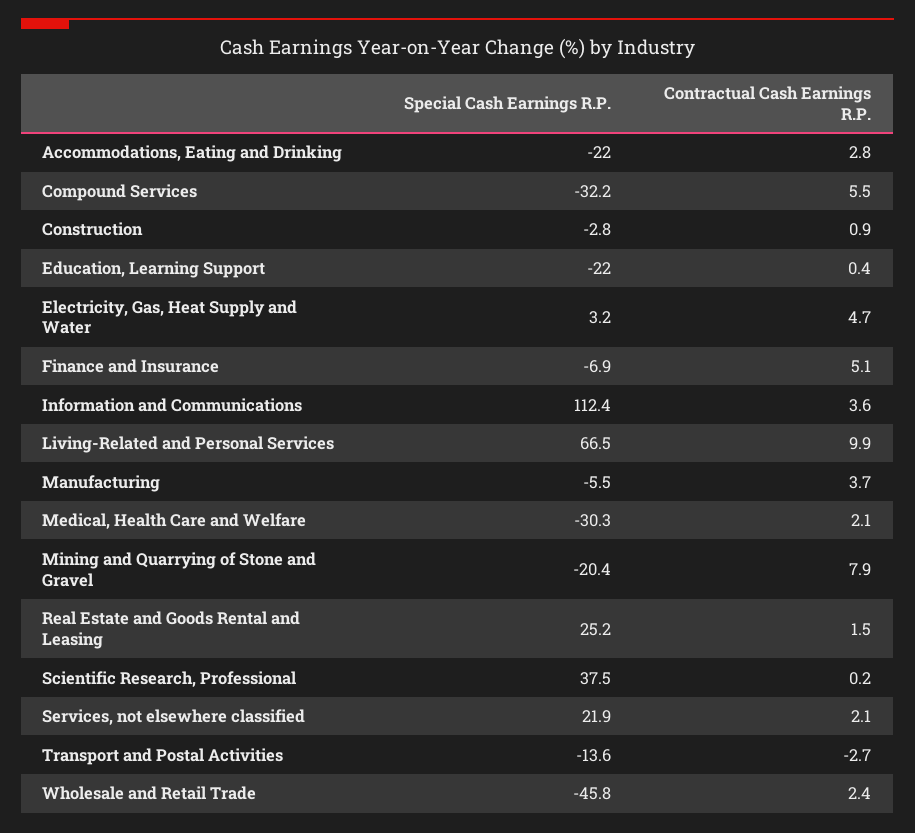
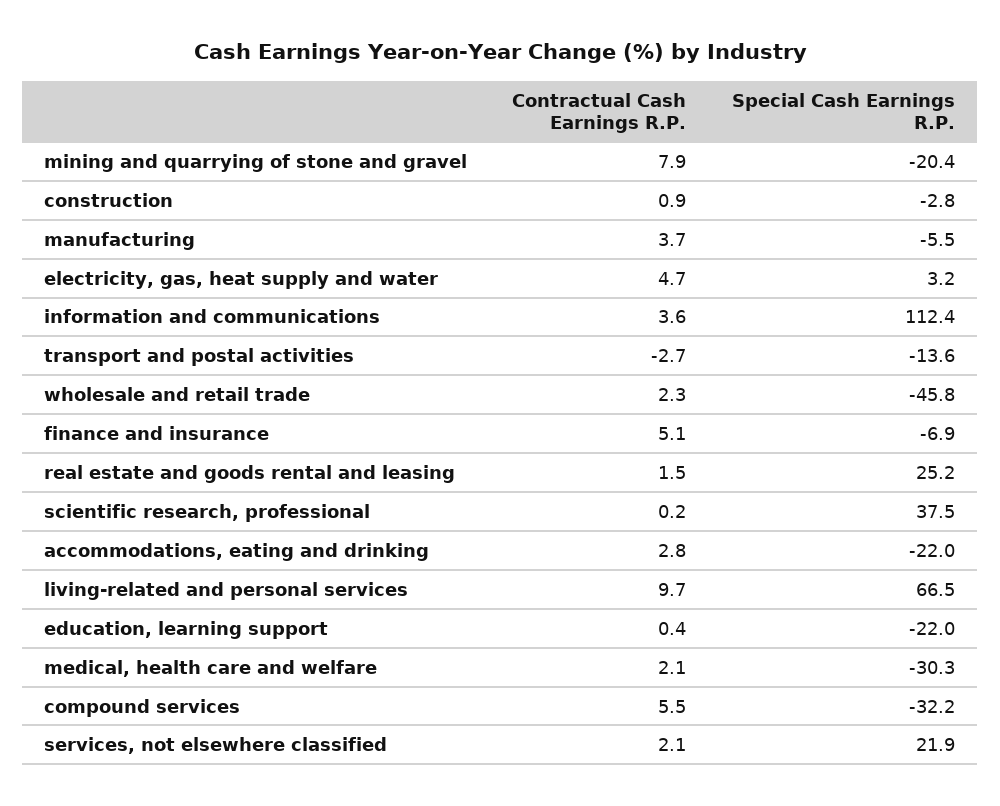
Contractual Cash Earnings R.P., Living-Related and Personal Services: 9.9 -> 9.7
Contractual Cash Earnings R.P., Wholesale and Retail Trade: 2.4 -> 2.3

